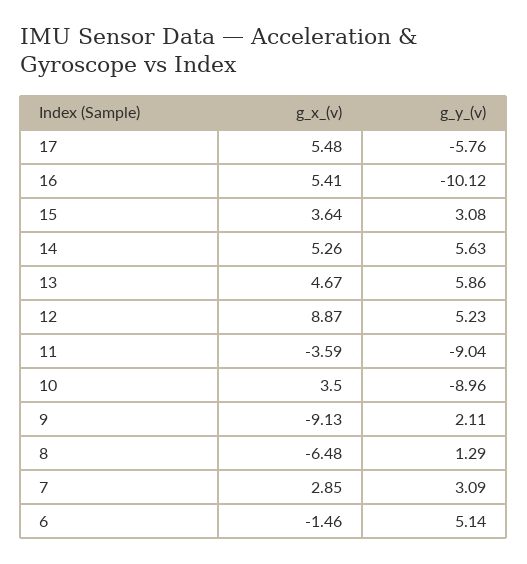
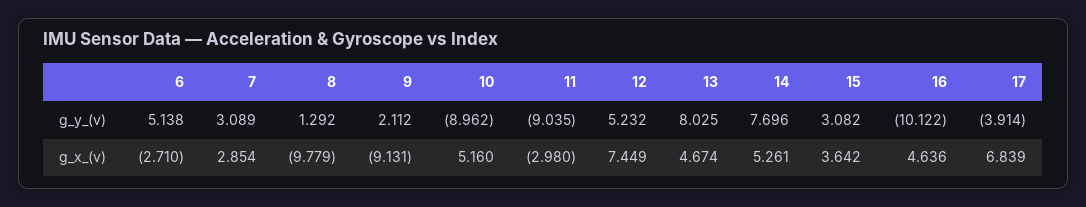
g_x_(v), 17: 5.48 -> 6.839
g_y_(v), 17: -5.76 -> -3.914
g_x_(v), 16: 5.41 -> 4.636
g_y_(v), 14: 5.63 -> 7.696
g_y_(v), 13: 5.86 -> 8.025
g_x_(v), 12: 8.87 -> 7.449
g_x_(v), 11: -3.59 -> -2.98
g_x_(v), 10: 3.5 -> 5.16
g_x_(v), 8: -6.48 -> -9.779
g_x_(v), 6: -1.46 -> -2.71

